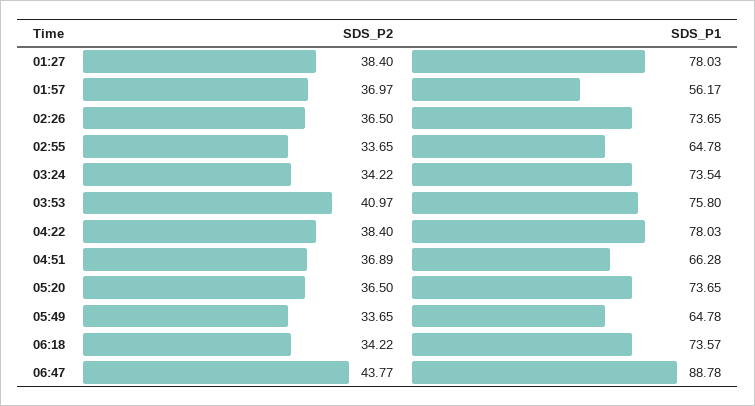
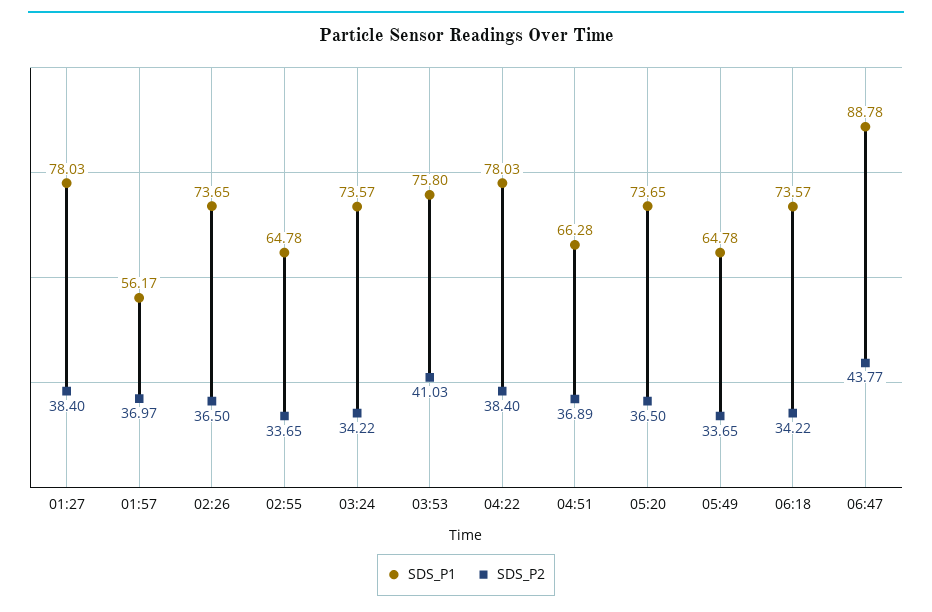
SDS_P1, 03:24: 73.54 -> 73.57
SDS_P2, 03:53: 40.97 -> 41.03

